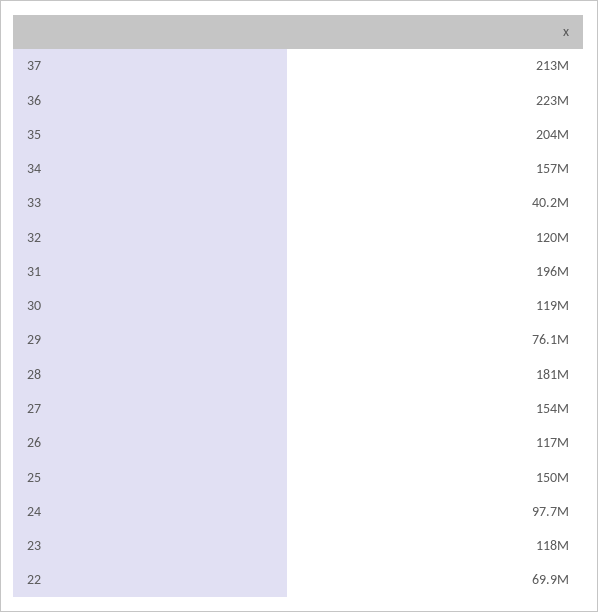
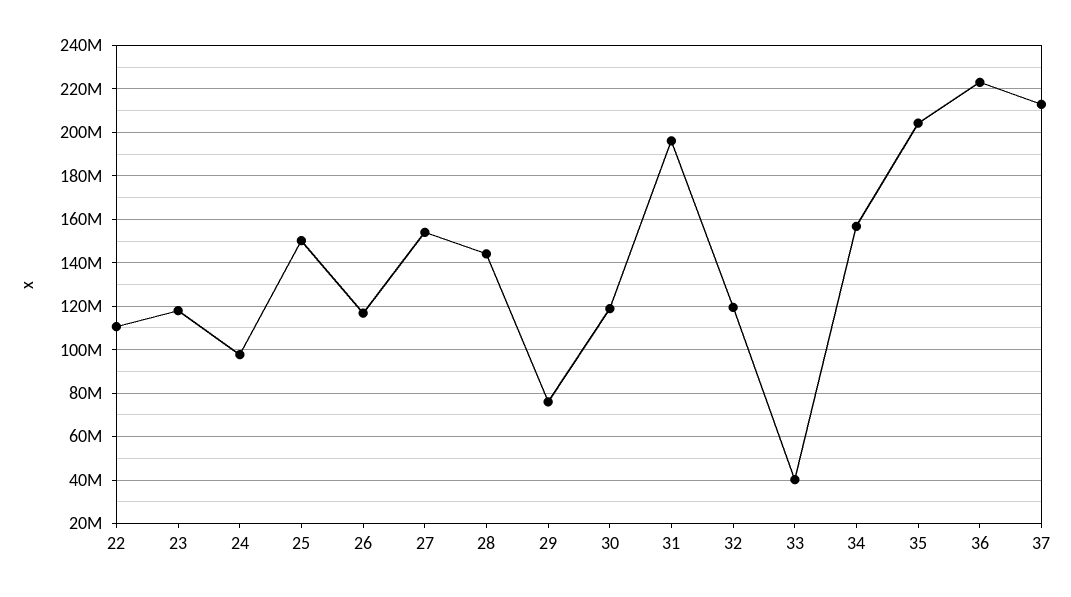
28: 181000000 -> 145000000
22: 69900000 -> 110000000

